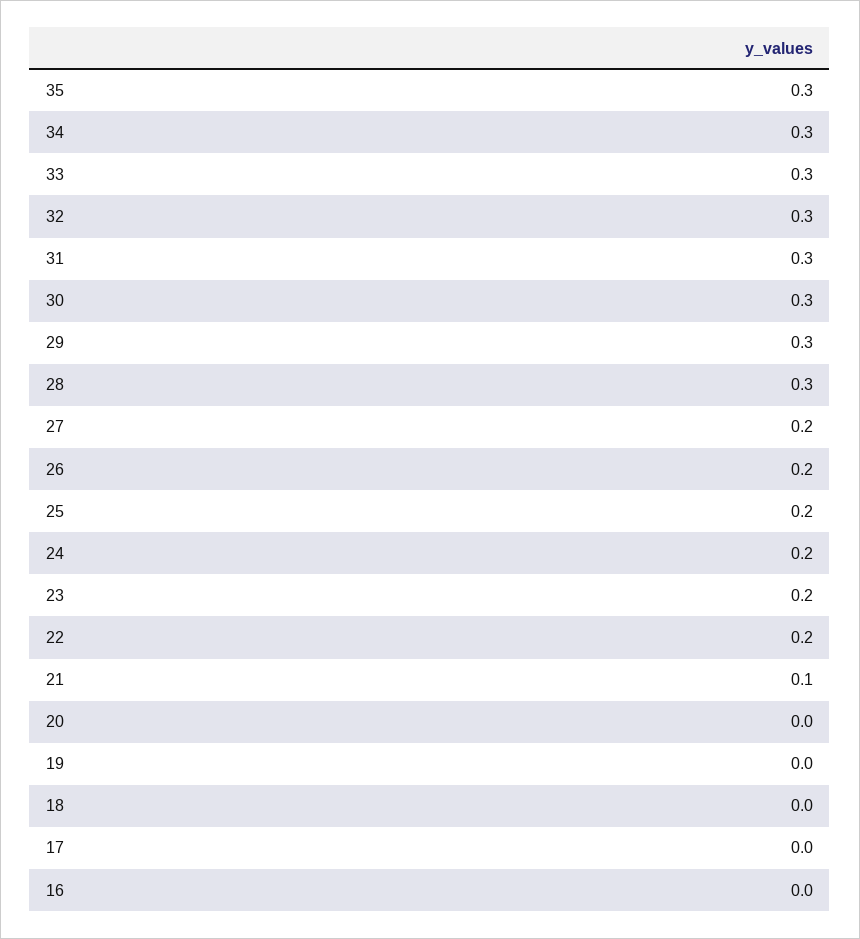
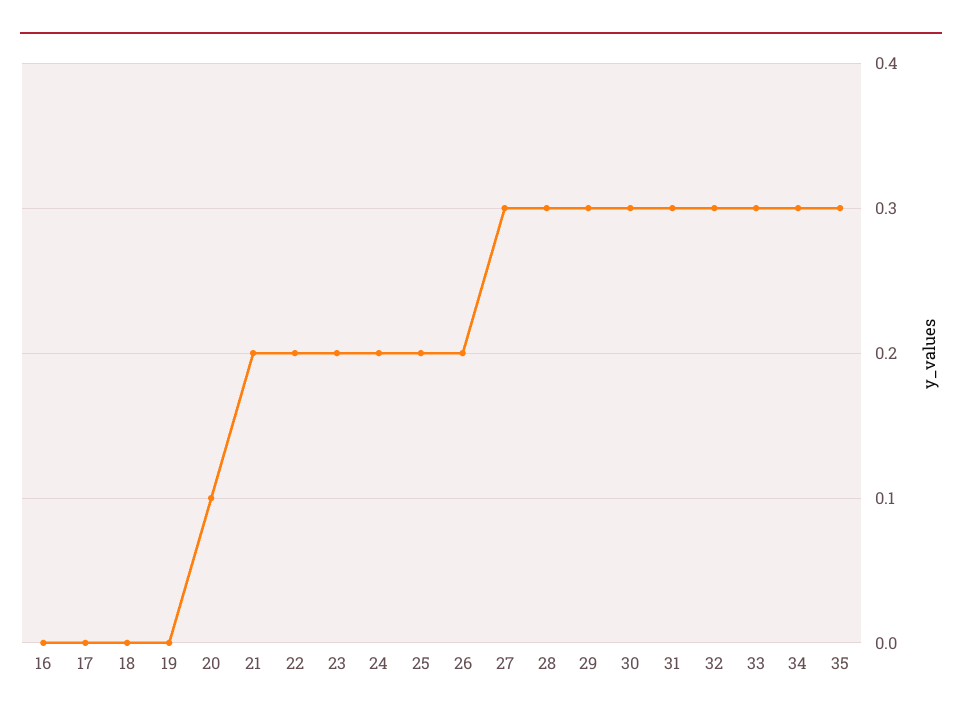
27: 0.2 -> 0.3
21: 0.1 -> 0.2
20: 0 -> 0.1

